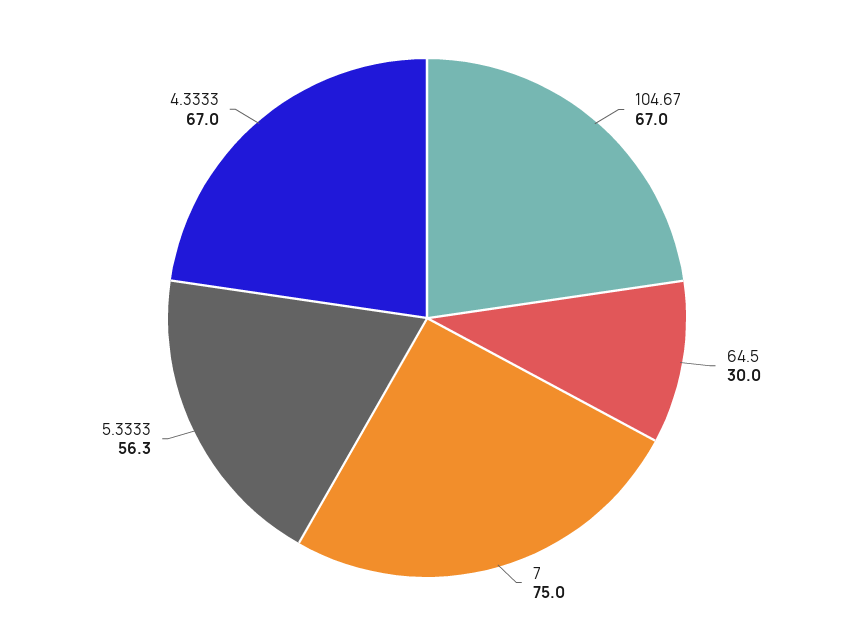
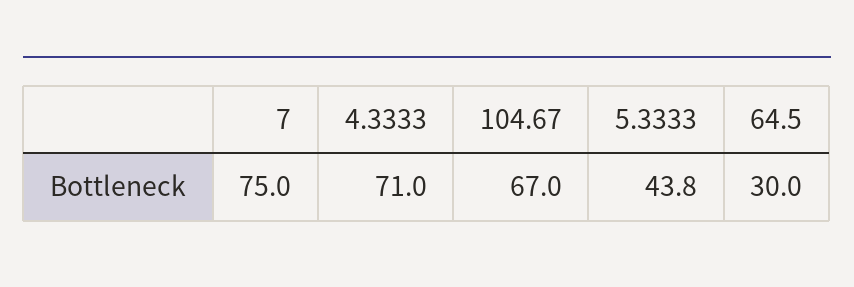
5.3333: 56.3 -> 43.8
4.3333: 67 -> 71

